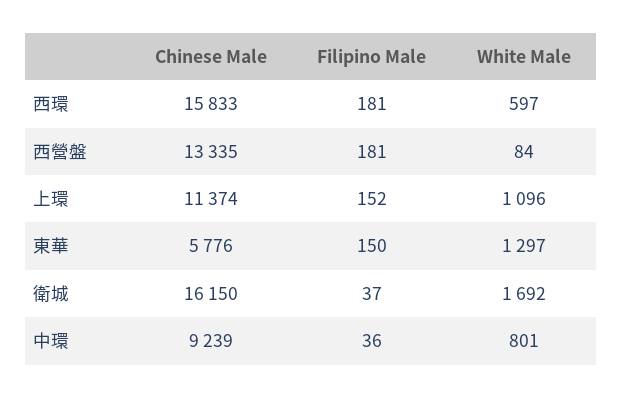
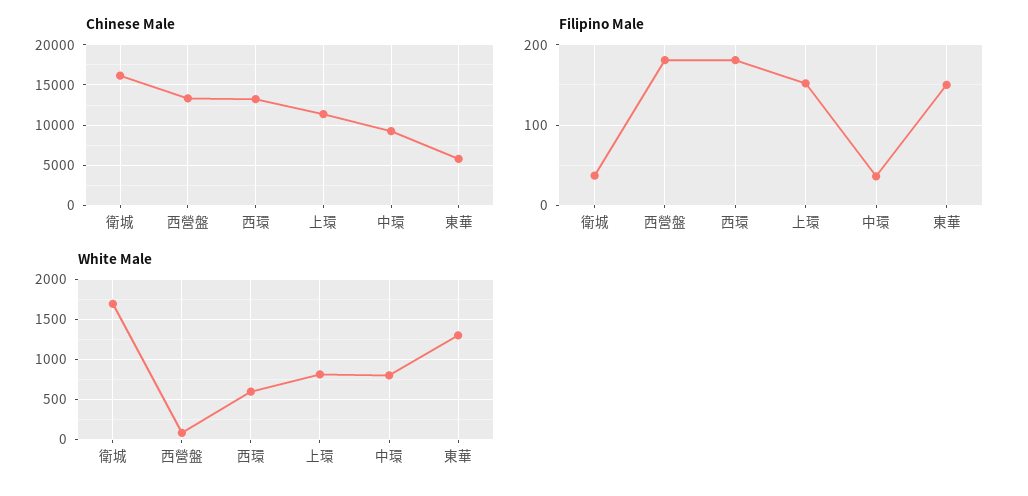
Chinese Male, 西環: 15833 -> 13000
White Male, 上環: 1096 -> 800

